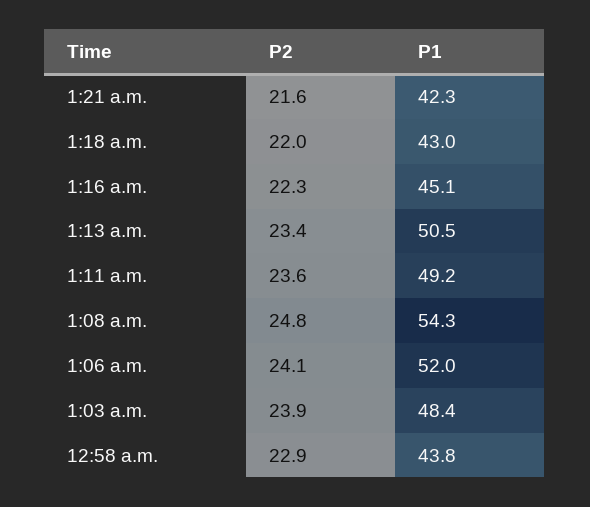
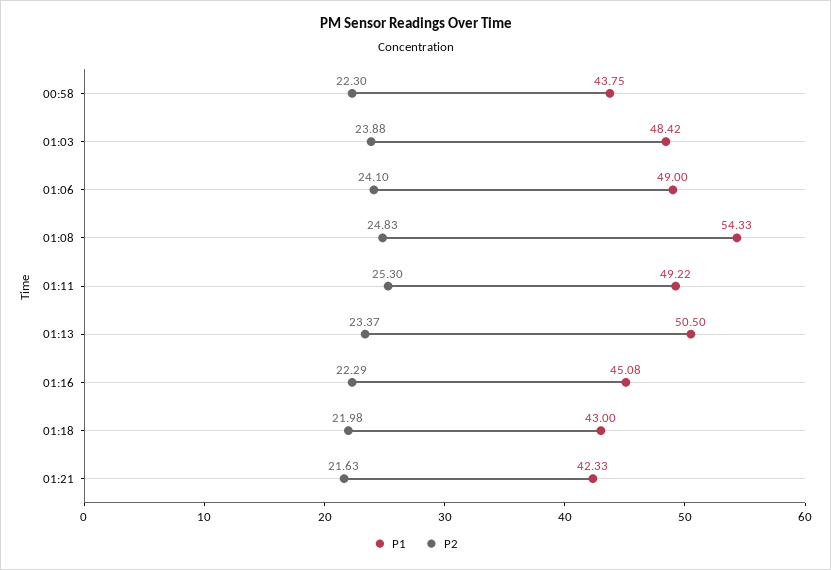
P2, 1:11 a.m.: 23.6 -> 25.3
P1, 1:06 a.m.: 52 -> 49
P2, 12:58 a.m.: 22.9 -> 22.3

